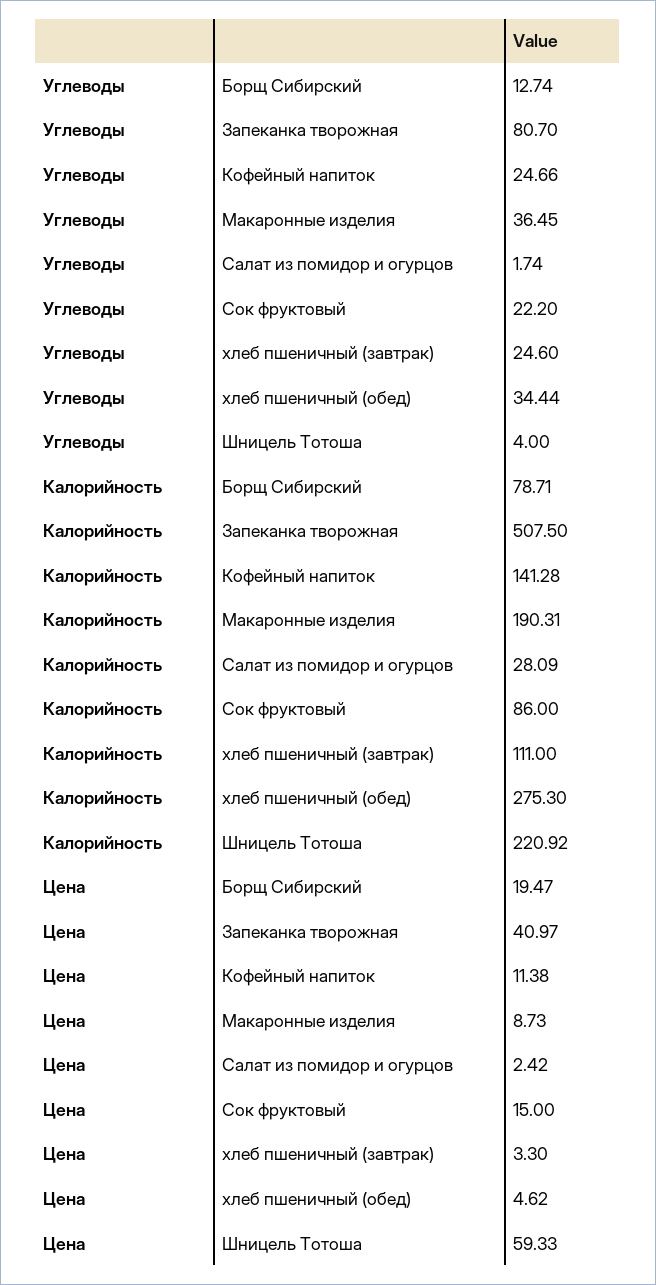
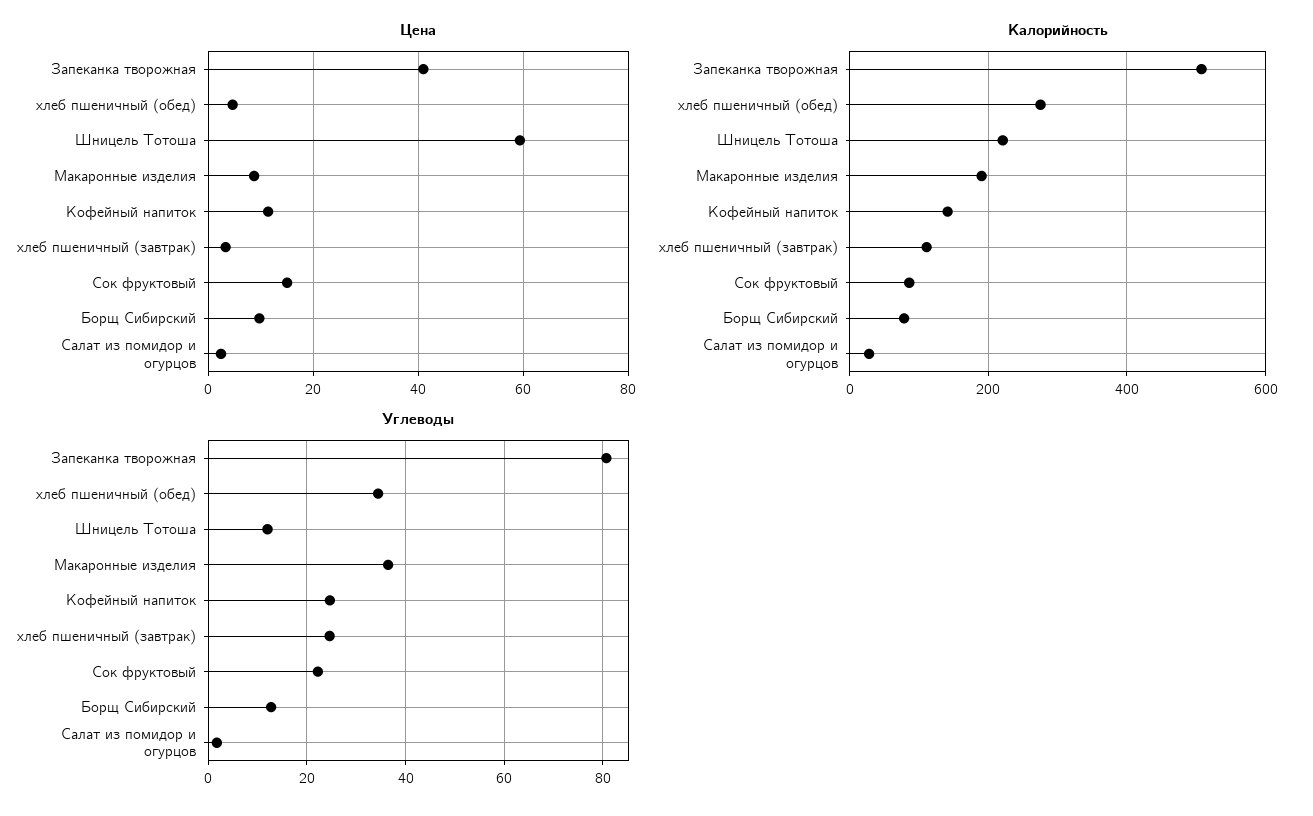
Углеводы, Шницель Тотоша: 4 -> 12
Цена, Борщ Сибирский: 19.47 -> 10

